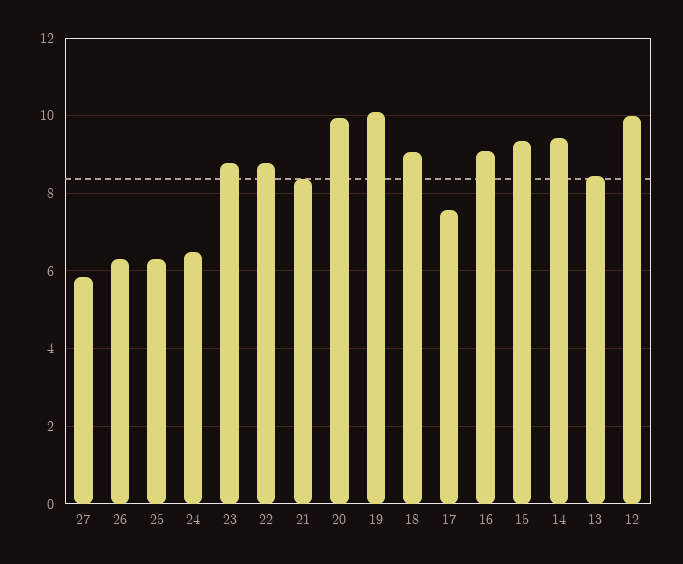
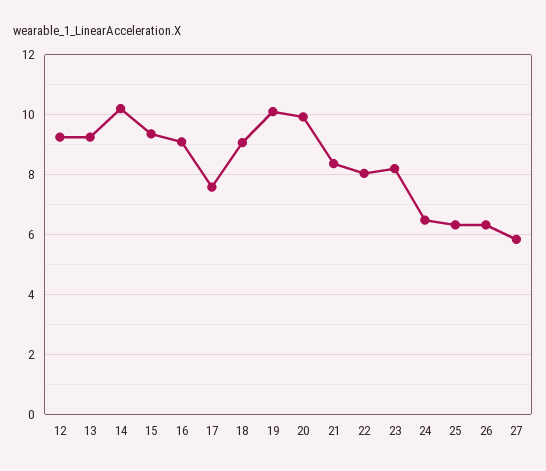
23: 8.8 -> 8.25
22: 8.8 -> 8
14: 9.4 -> 10.25
13: 8.4 -> 9.25
12: 10 -> 9.25

